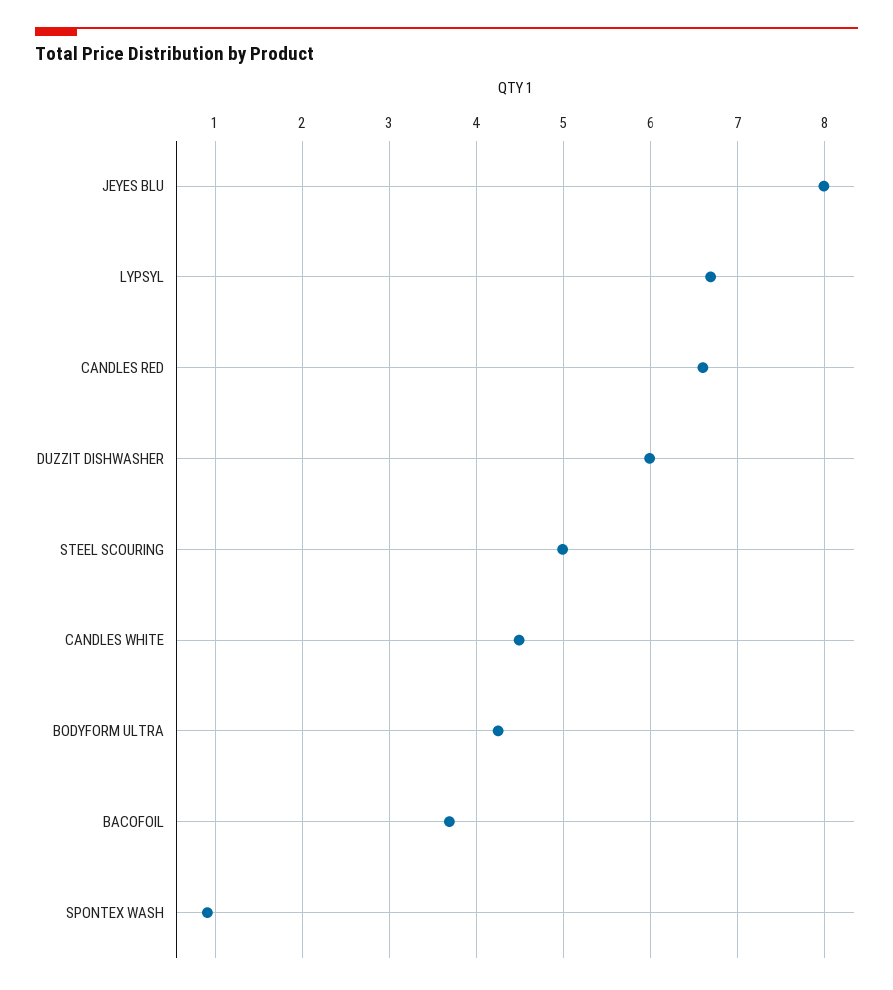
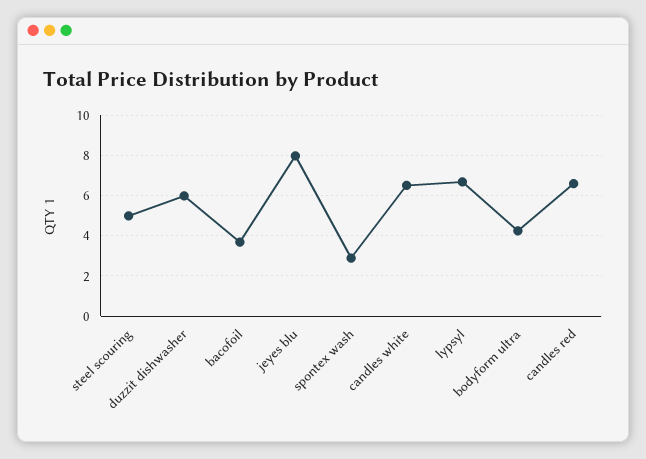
CANDLES WHITE: 4.5 -> 6.5
SPONTEX WASH: 0.9 -> 3

